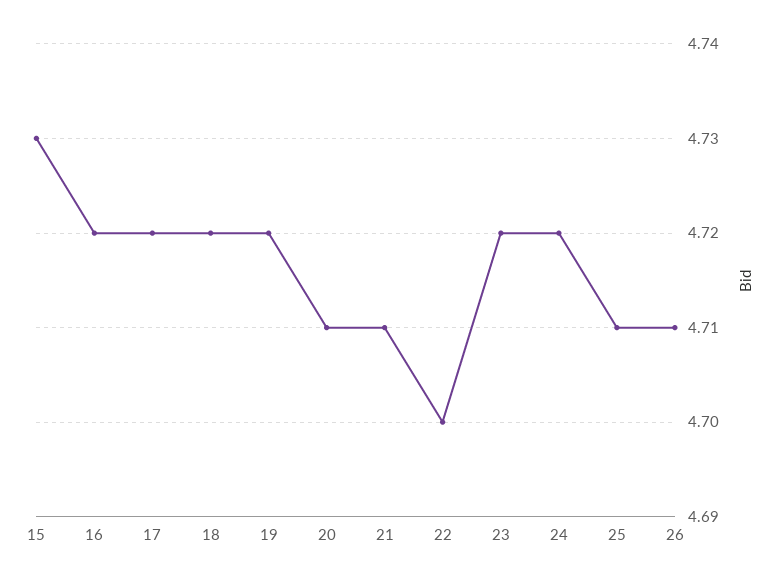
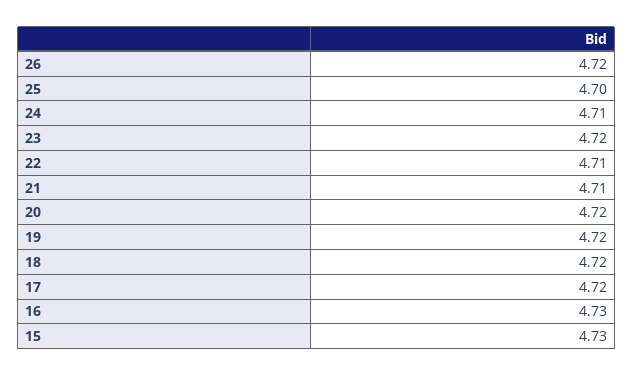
16: 4.72 -> 4.73
20: 4.71 -> 4.72
22: 4.7 -> 4.71
24: 4.72 -> 4.71
25: 4.71 -> 4.7
26: 4.71 -> 4.72

